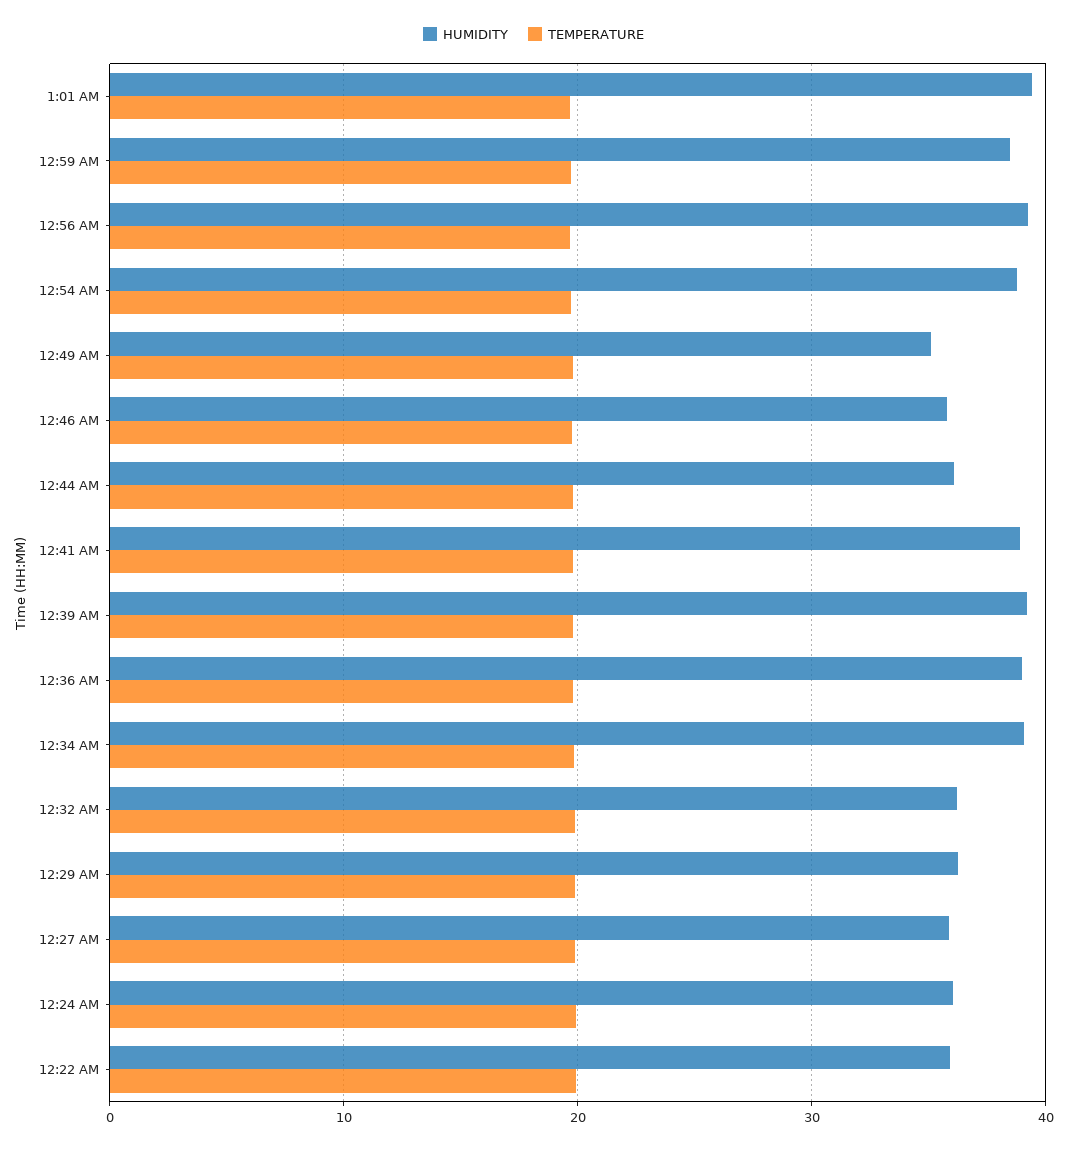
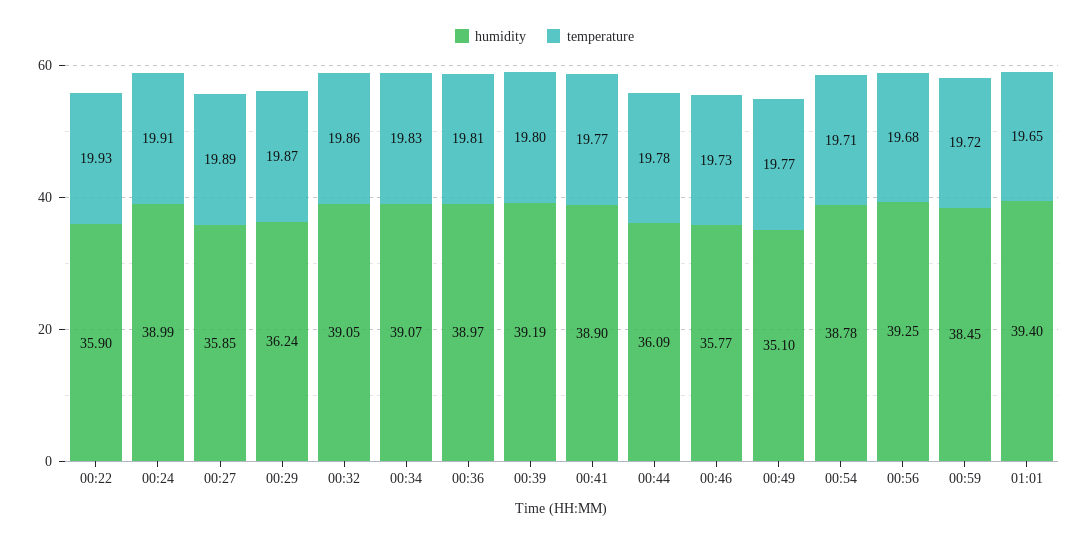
HUMIDITY, 12:32 AM: 36 -> 39.05
HUMIDITY, 12:24 AM: 36 -> 38.99

